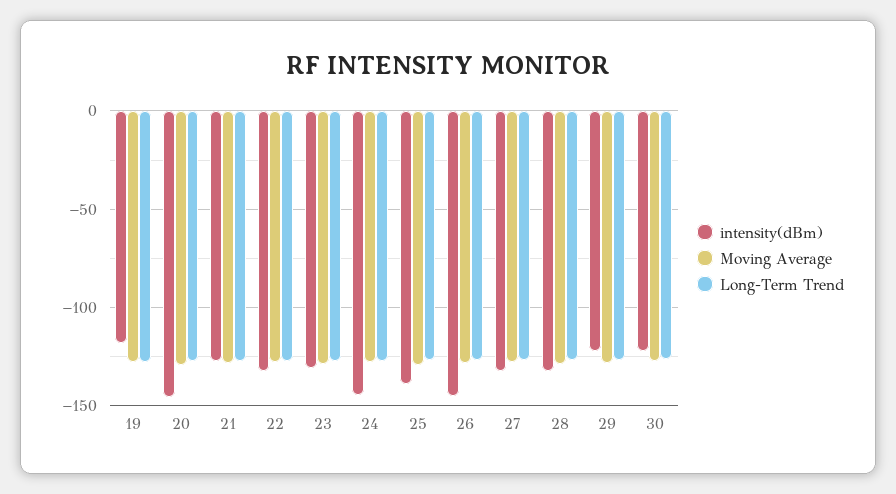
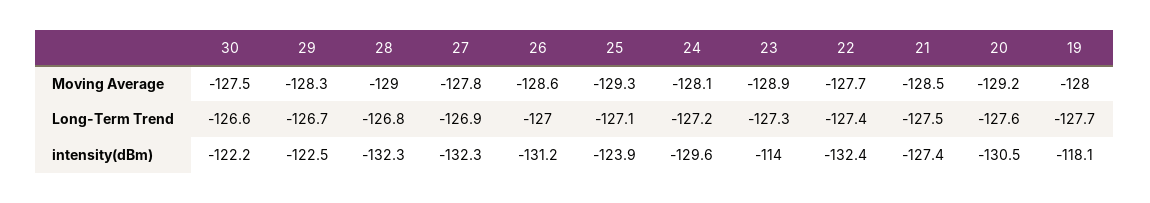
intensity(dBm), 20: -145 -> -130.5
intensity(dBm), 23: -130 -> -114
intensity(dBm), 24: -145 -> -129.6
intensity(dBm), 25: -140 -> -123.9
intensity(dBm), 26: -145 -> -131.2

